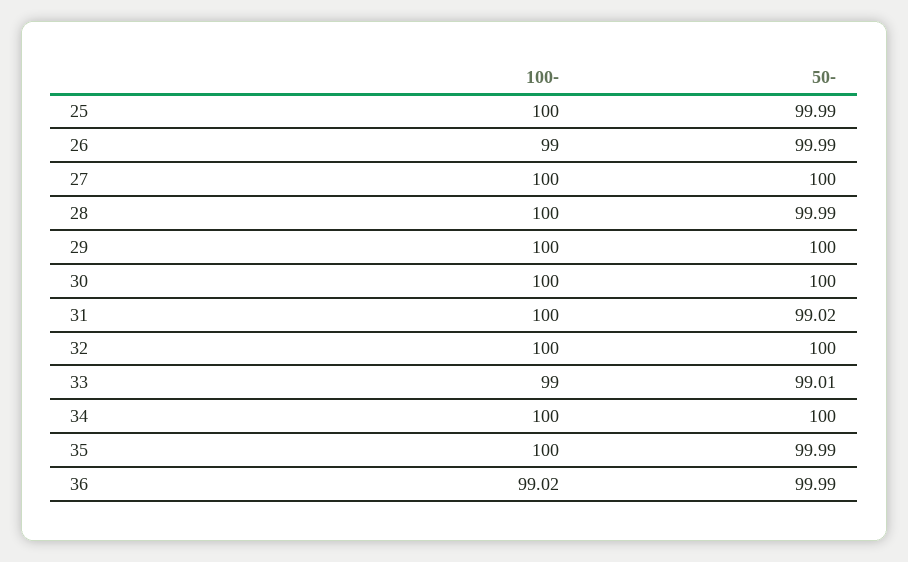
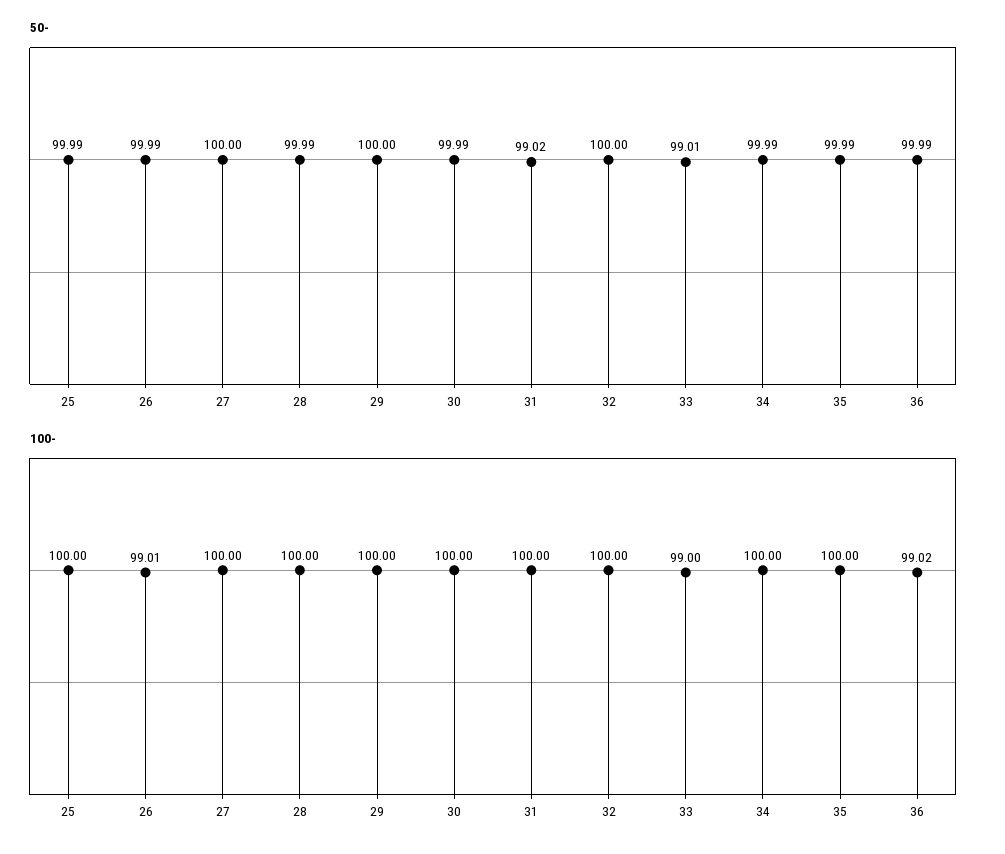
100-, 26: 99 -> 99.01
50-, 30: 100 -> 99.99
50-, 34: 100 -> 99.99

